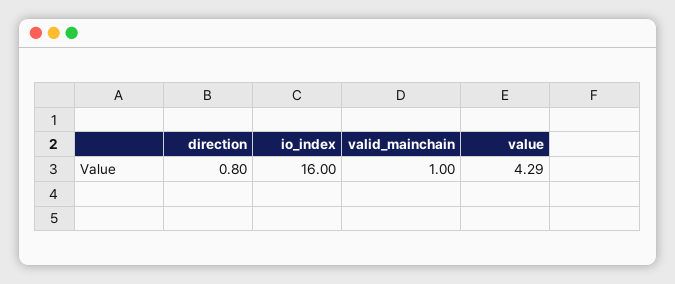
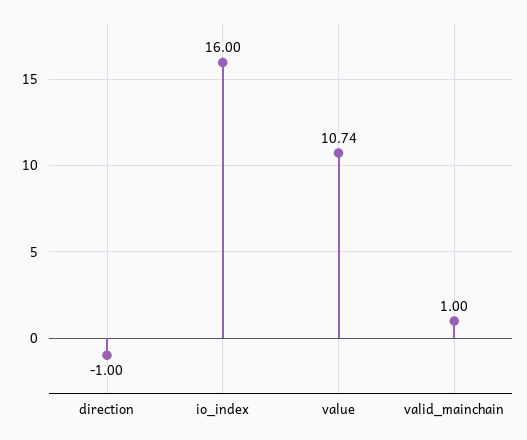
direction: 0.8 -> -1
value: 4.29 -> 10.74

